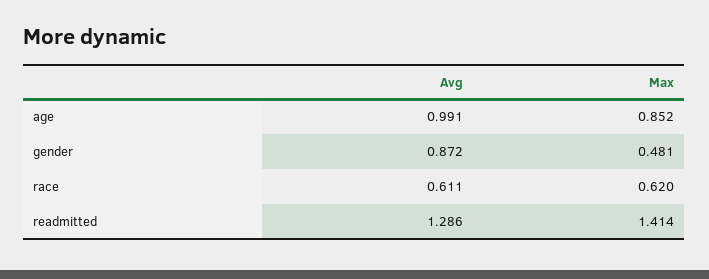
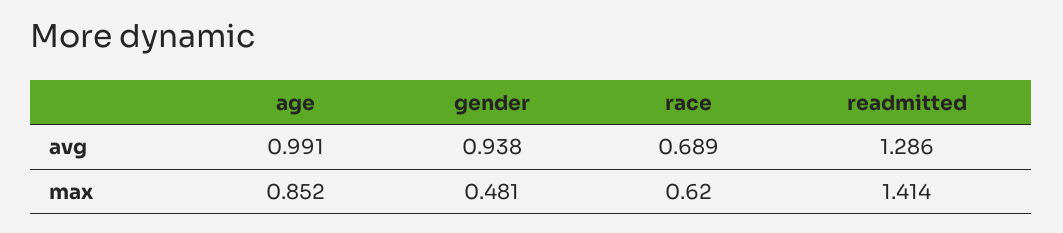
Avg, gender: 0.872 -> 0.938
Avg, race: 0.611 -> 0.689

